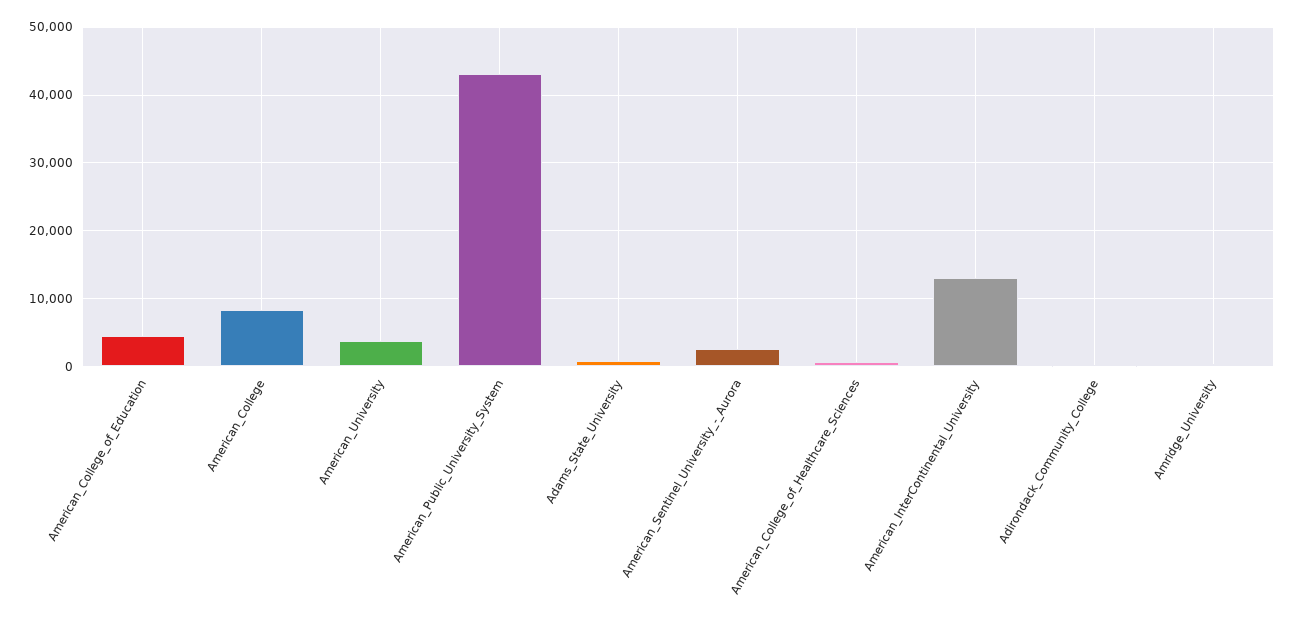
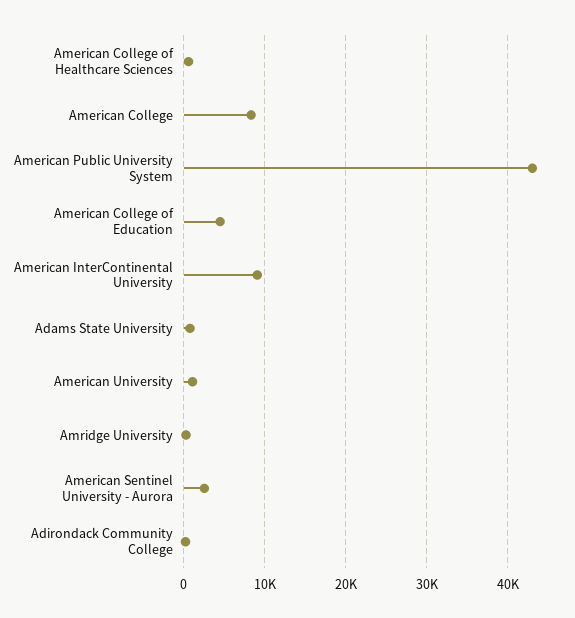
American_University: 4000 -> 1000
American_InterContinental_University: 13000 -> 9000

